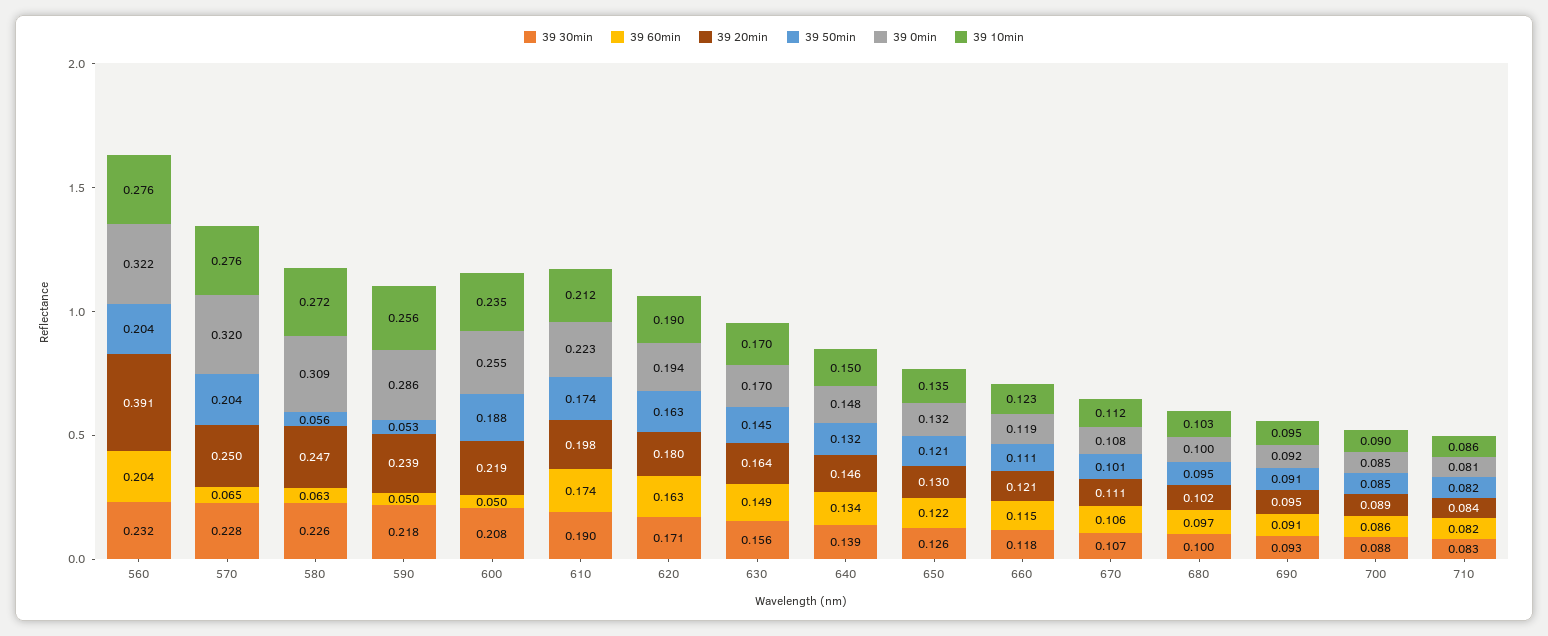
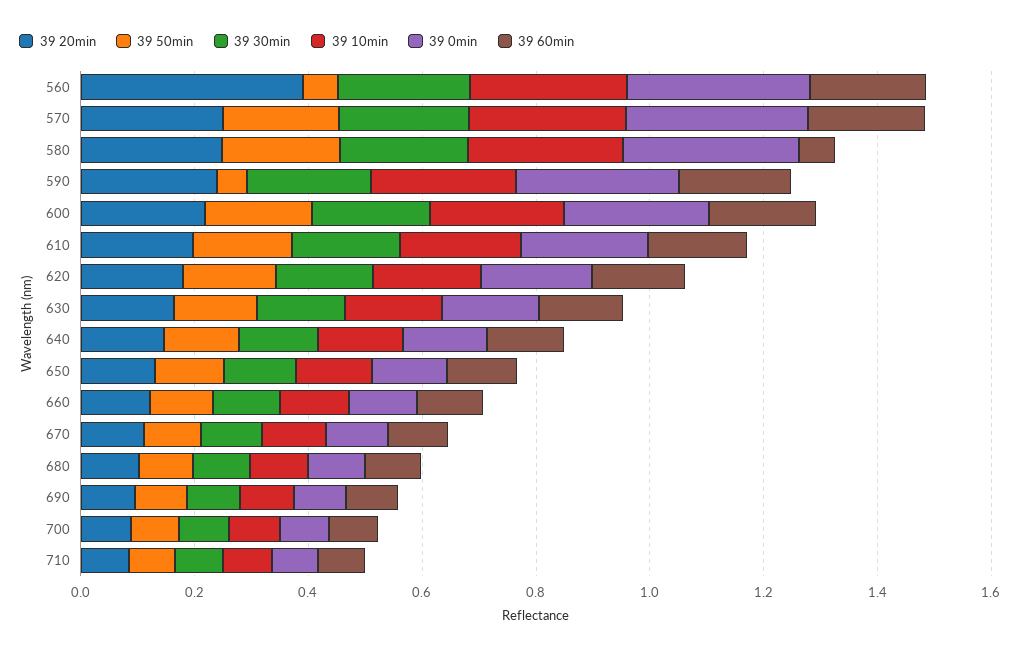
39 50min, 560: 0.204 -> 0.05
39 60min, 570: 0.065 -> 0.2
39 50min, 580: 0.056 -> 0.2
39 60min, 590: 0.05 -> 0.2
39 60min, 600: 0.05 -> 0.2

